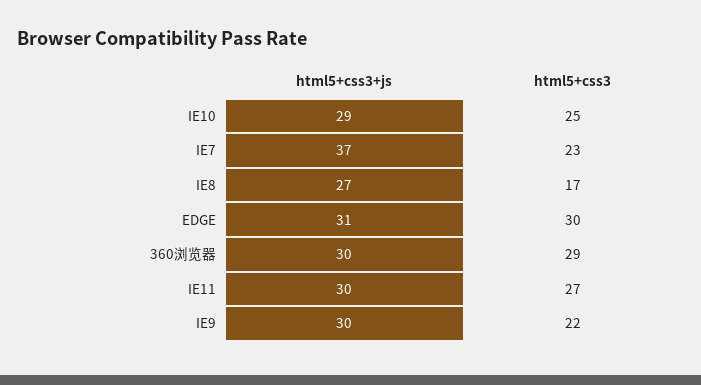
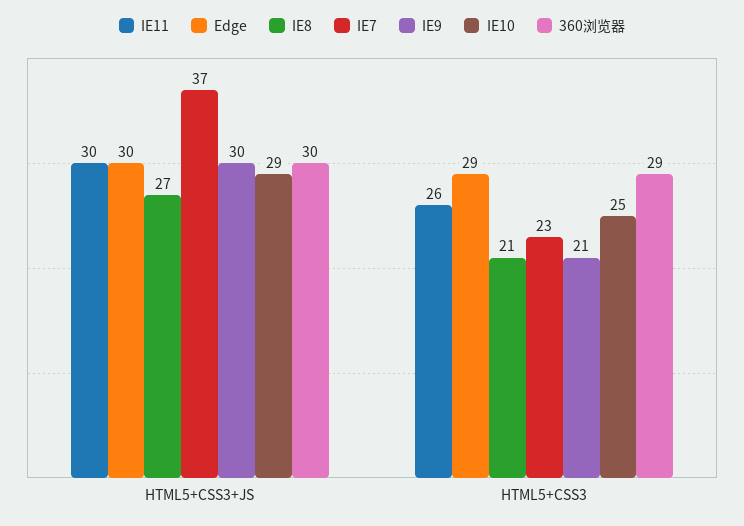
IE8, html5+css3: 17 -> 21
EDGE, html5+css3+js: 31 -> 30
EDGE, html5+css3: 30 -> 29
IE11, html5+css3: 27 -> 26
IE9, html5+css3: 22 -> 21

